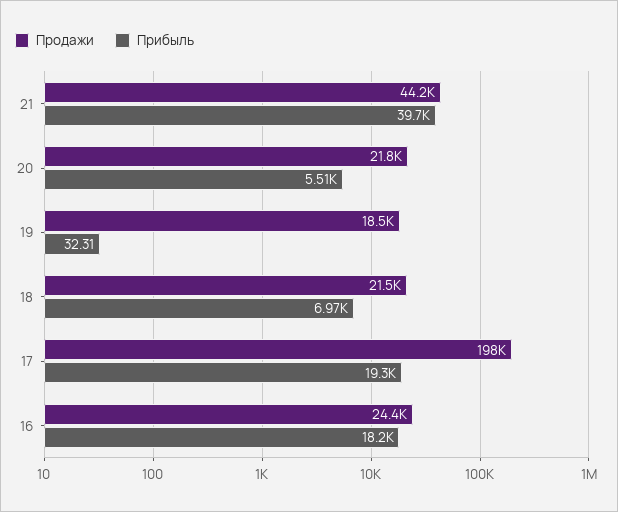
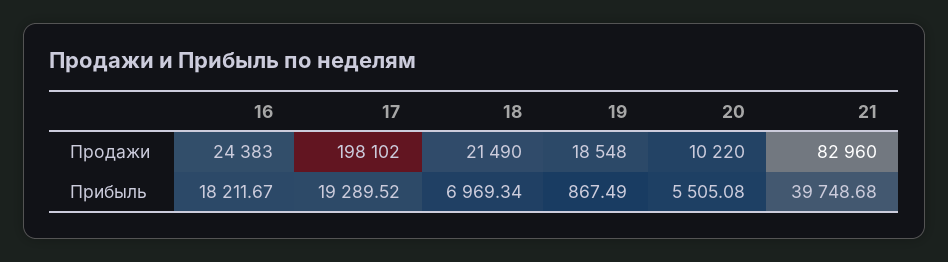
Продажи, 21: 44200 -> 82960
Продажи, 20: 21800 -> 10220
Прибыль, 19: 32.31 -> 867.49

